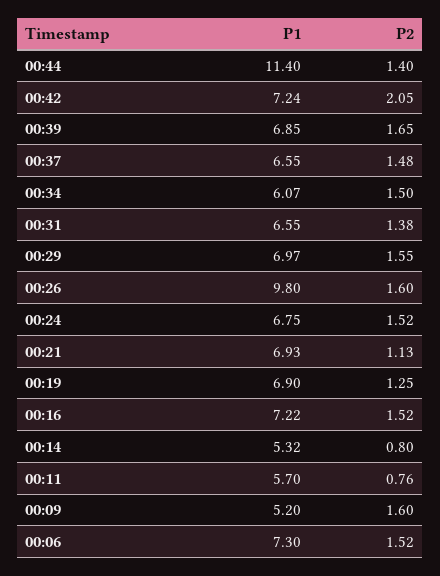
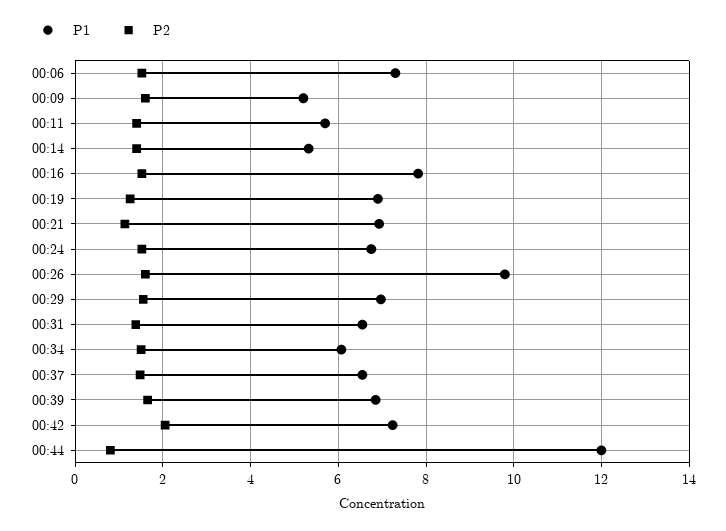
P1, 00:44: 11.4 -> 12
P2, 00:44: 1.4 -> 0.8
P1, 00:16: 7.22 -> 7.8
P2, 00:14: 0.8 -> 1.4
P2, 00:11: 0.76 -> 1.4

